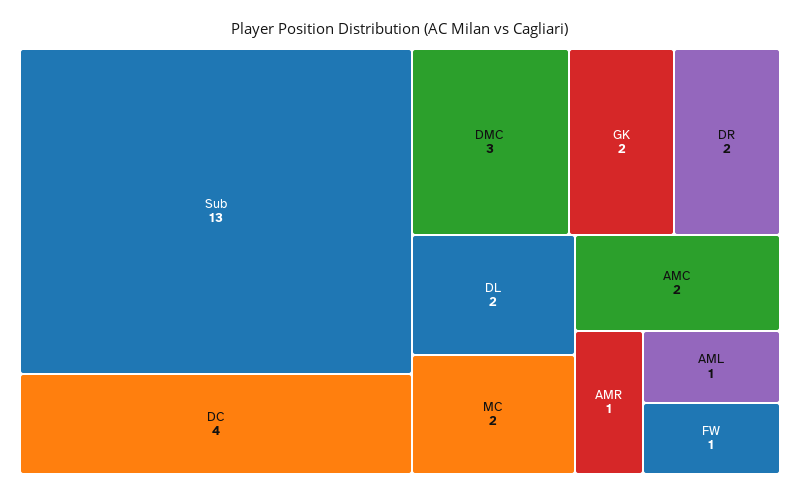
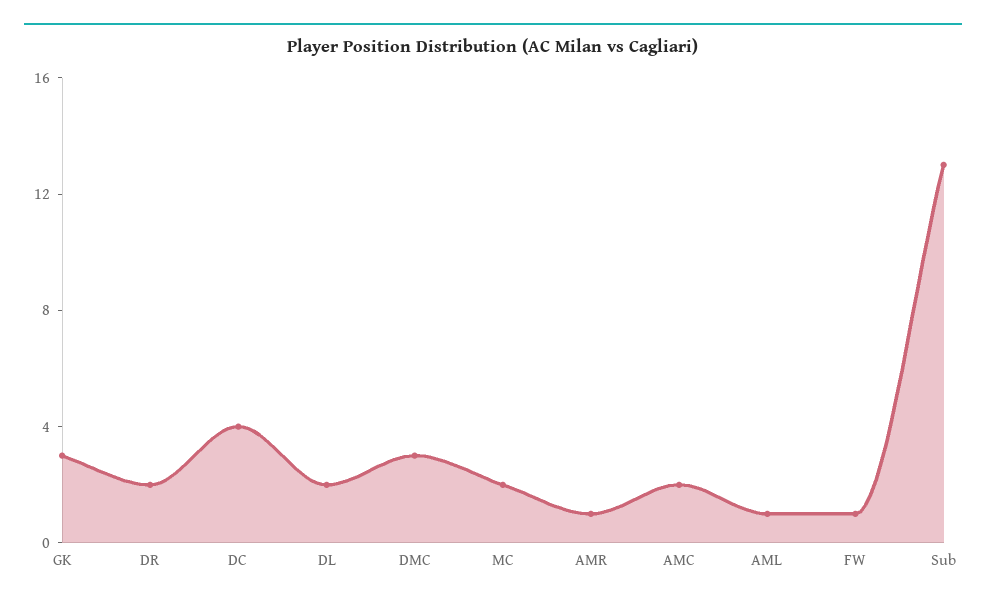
GK: 2 -> 3

